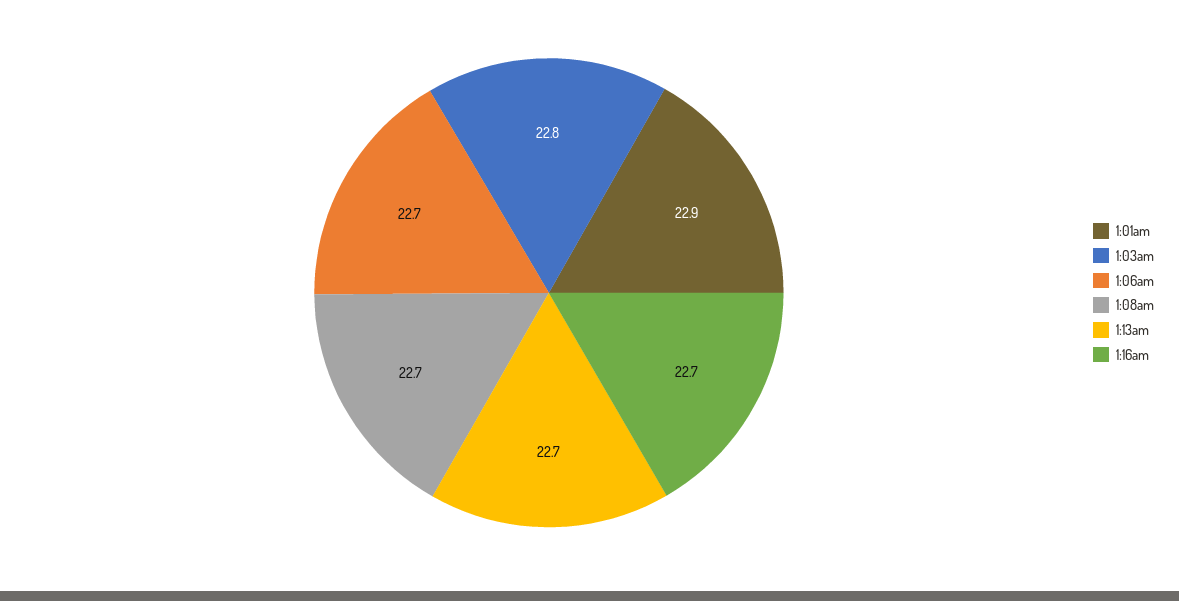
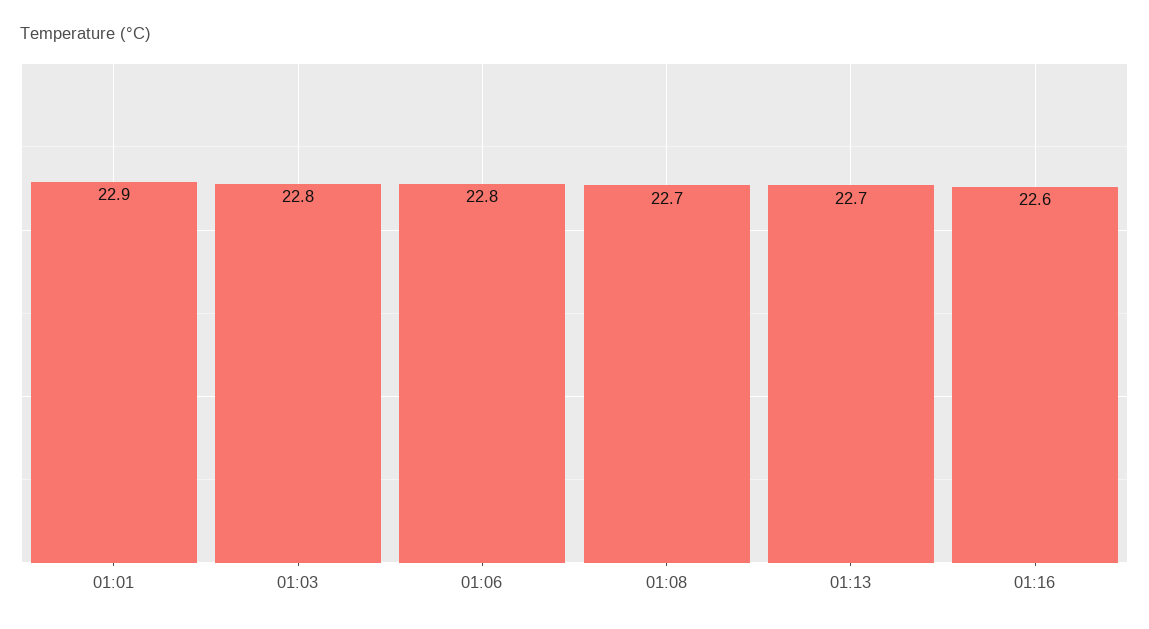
1:06am: 22.7 -> 22.8
1:16am: 22.7 -> 22.6

